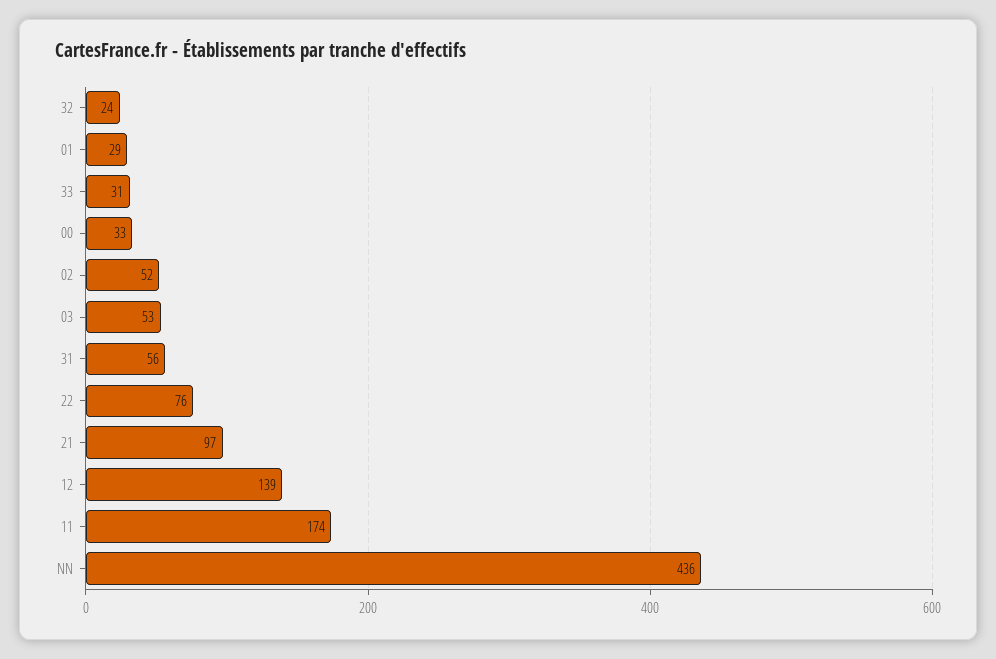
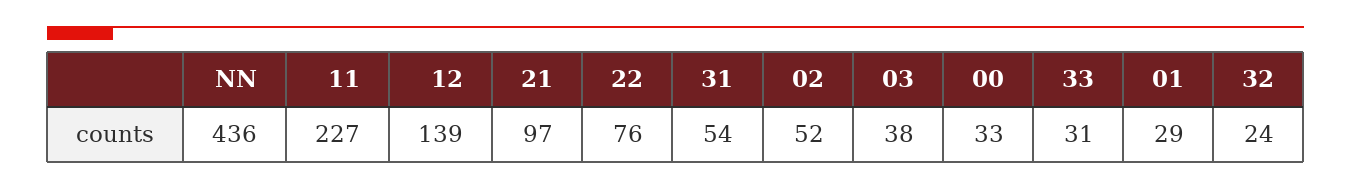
03: 53 -> 38
31: 56 -> 54
11: 174 -> 227

